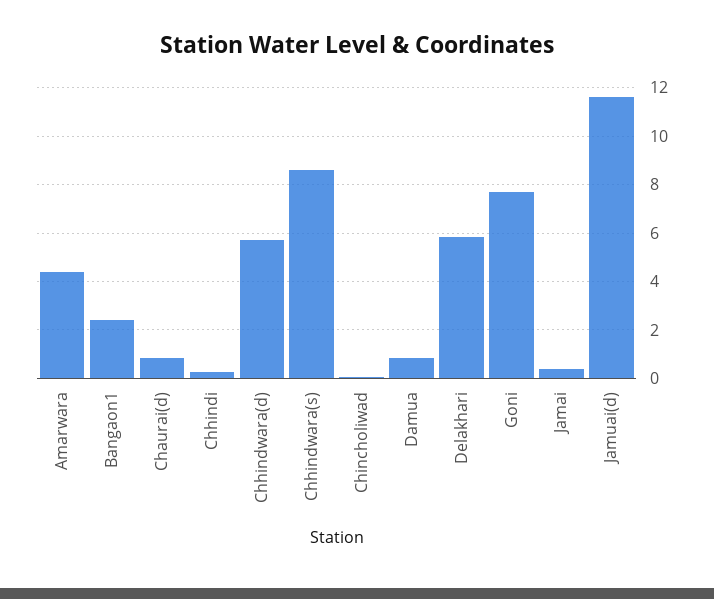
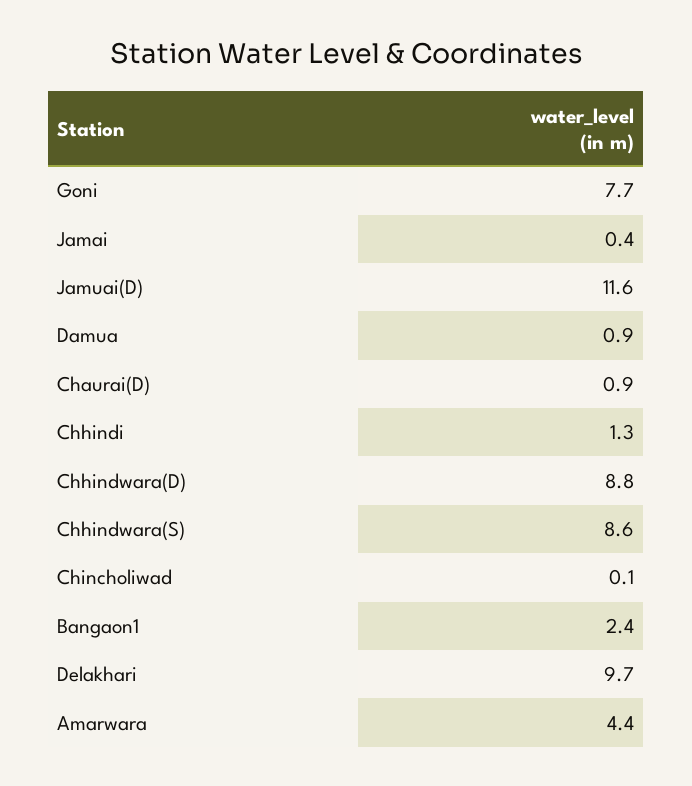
Chhindi: 0.25 -> 1.3
Chhindwara(d): 5.75 -> 8.8
Delakhari: 5.75 -> 9.7

